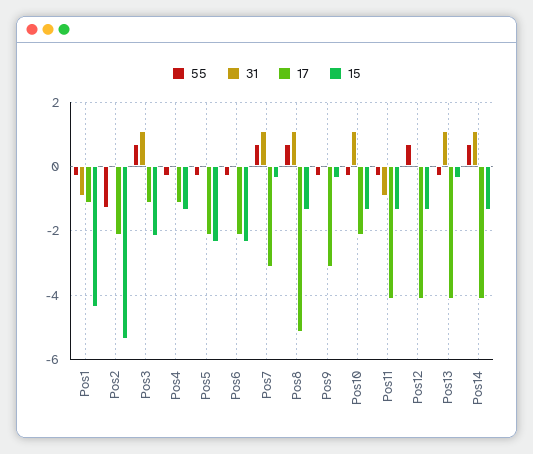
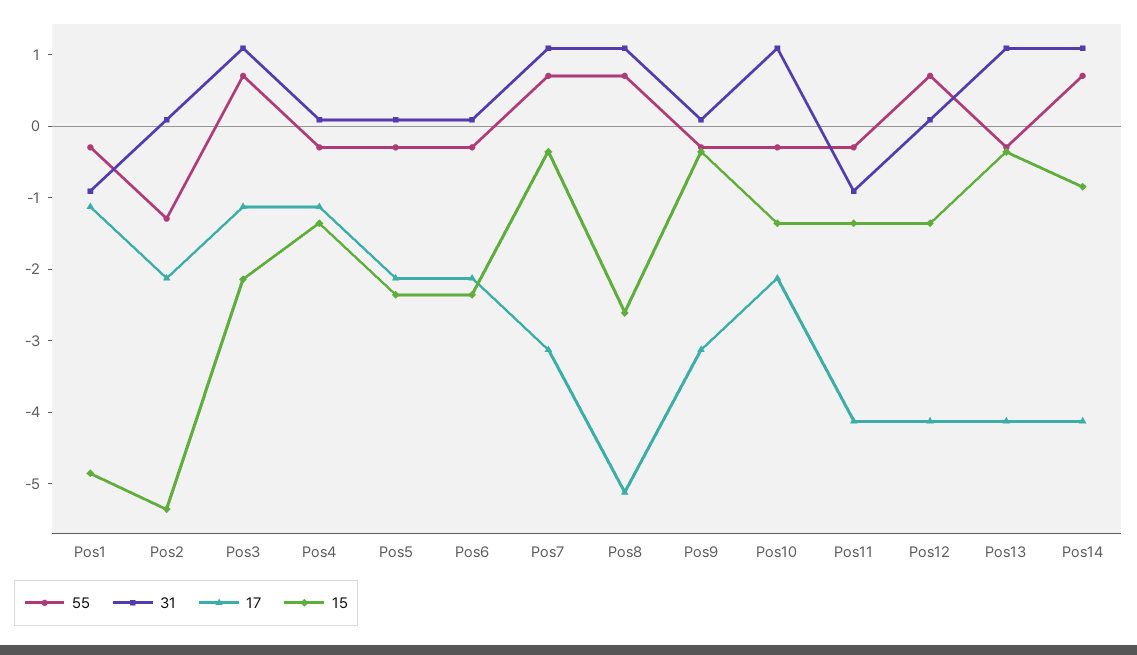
15, Pos1: -4.4 -> -4.8
15, Pos8: -1.4 -> -2.6
15, Pos14: -1.4 -> -0.8

